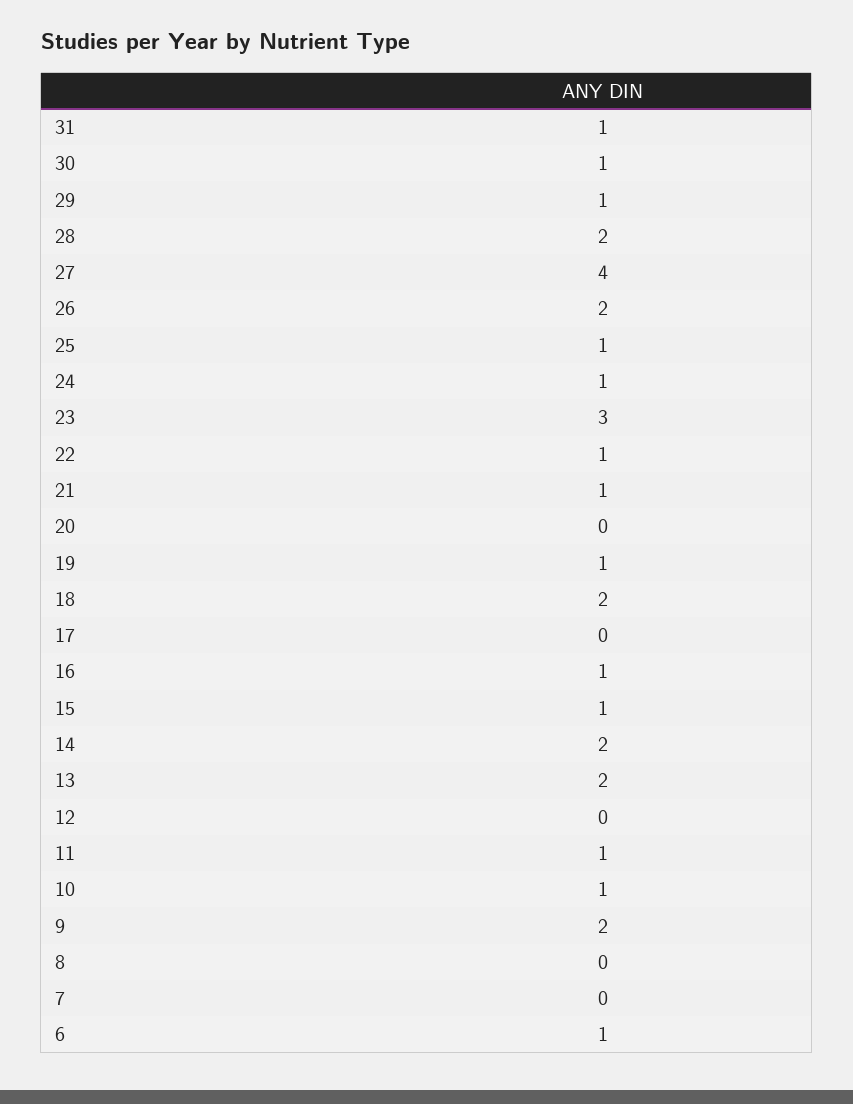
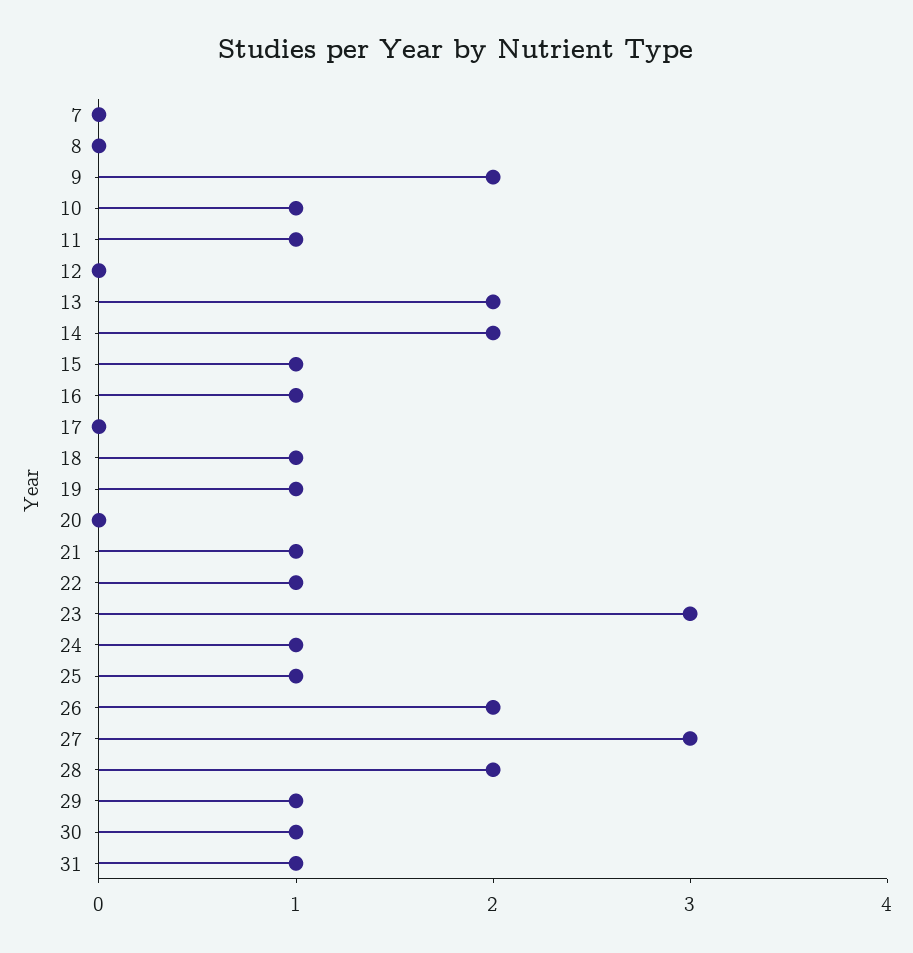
27: 4 -> 3
18: 2 -> 1
6: 1 -> none

